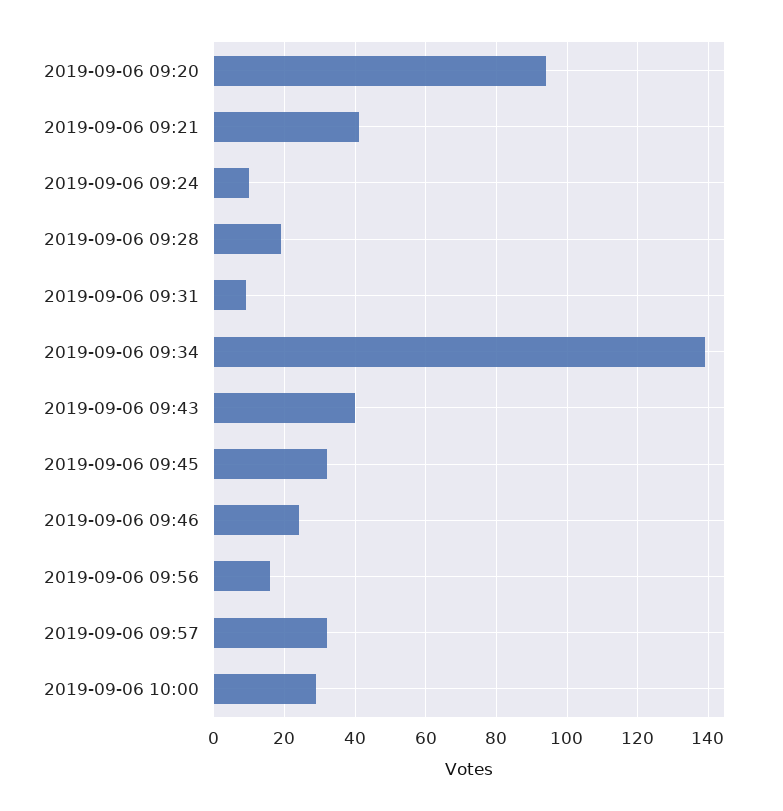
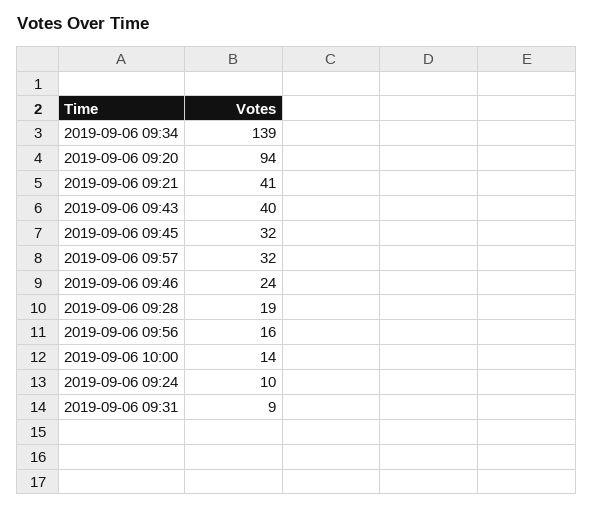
2019-09-06 10:00: 30 -> 14

